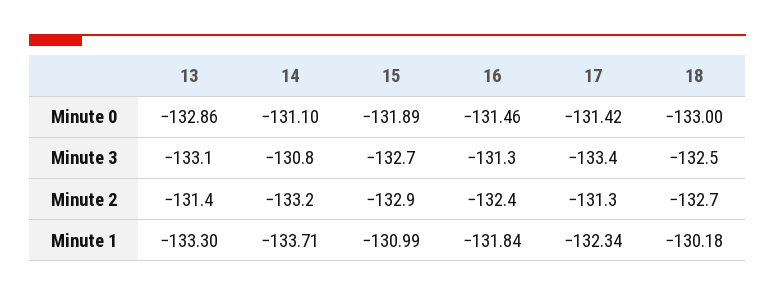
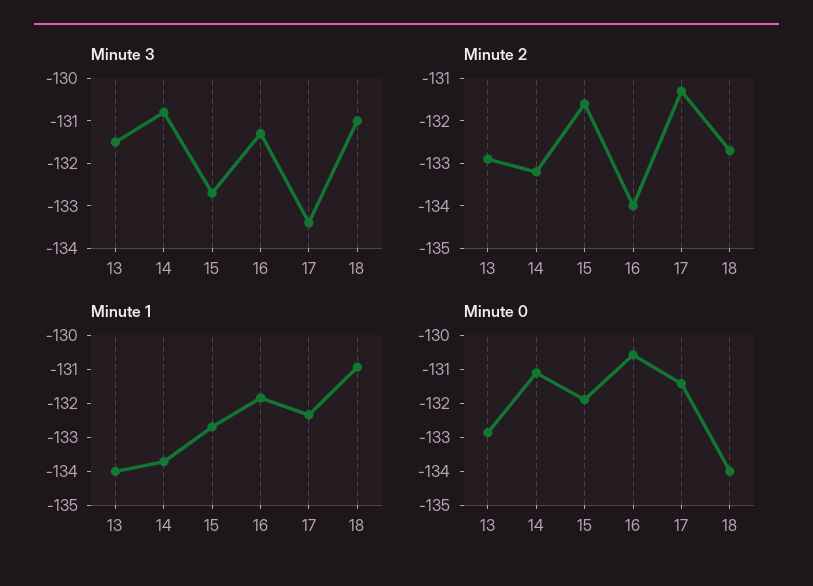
Minute 0, 16: -131.46 -> -130.5
Minute 0, 18: -133 -> -134
Minute 3, 13: -133.1 -> -131.5
Minute 3, 18: -132.5 -> -131
Minute 2, 13: -131.4 -> -133
Minute 2, 15: -132.9 -> -131.5
Minute 2, 16: -132.4 -> -134
Minute 1, 13: -133.3 -> -134
Minute 1, 15: -130.99 -> -132.75
Minute 1, 18: -130.18 -> -131

